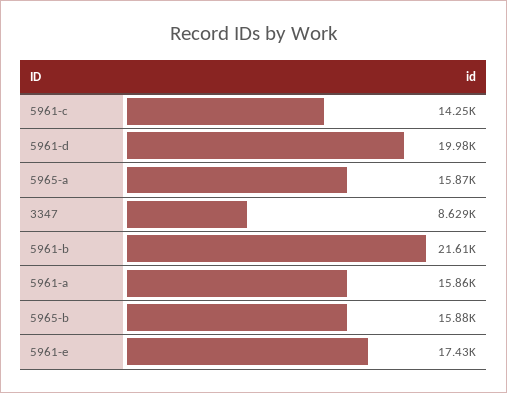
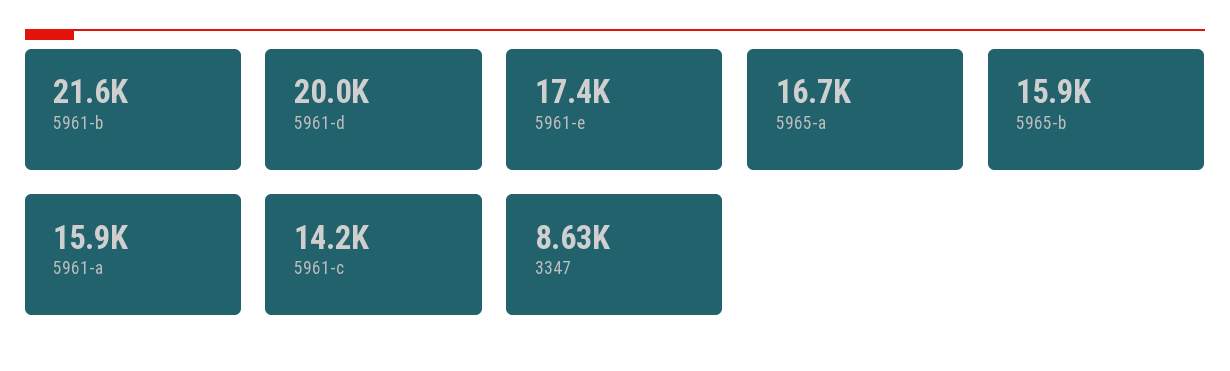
5965-a: 15870 -> 16700

